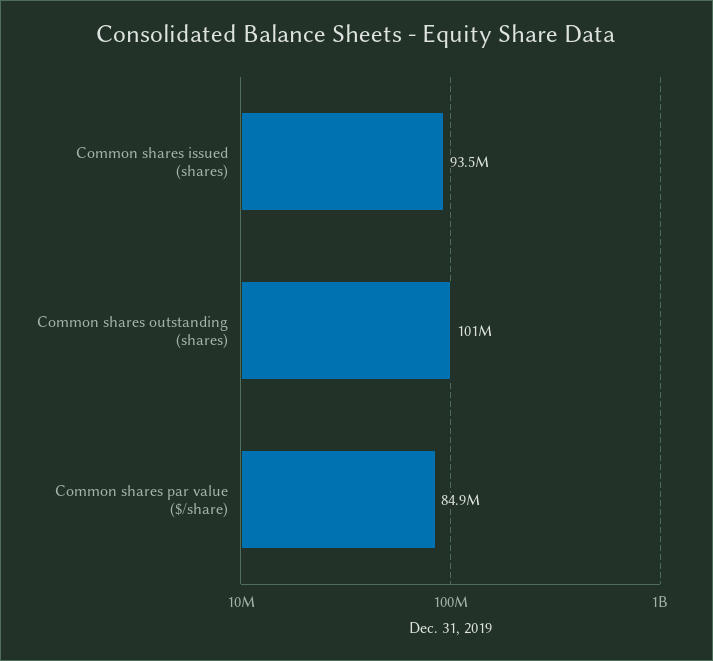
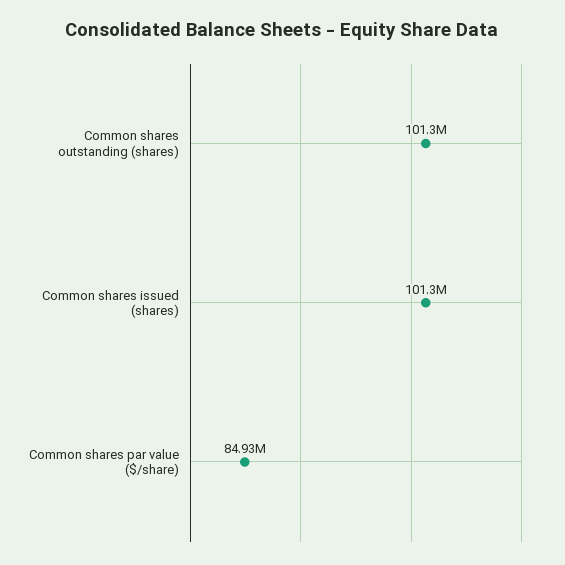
Common shares issued (shares): 93500000 -> 101300000

